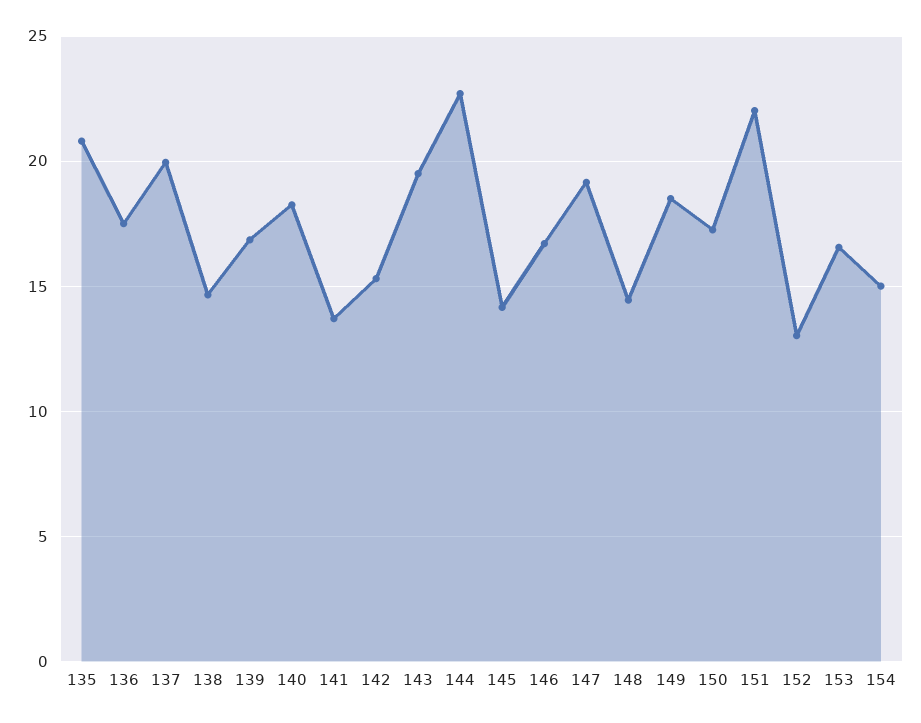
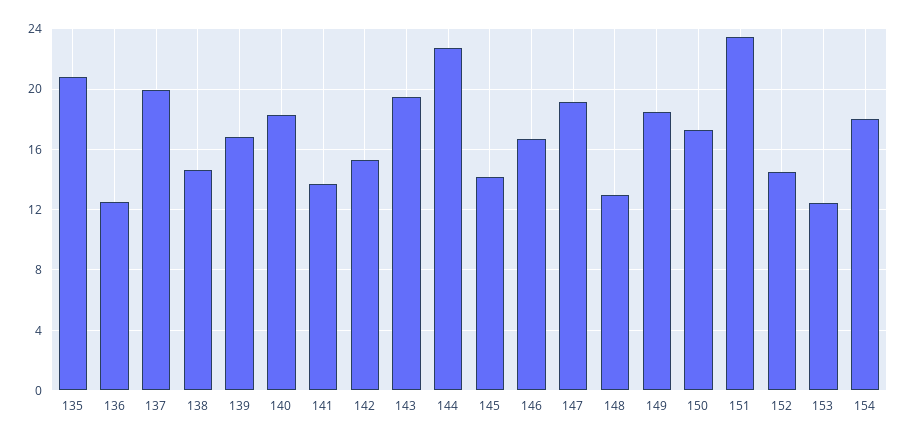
136: 17.5 -> 12.5
148: 14.5 -> 13
151: 22 -> 23.5
152: 13 -> 14.5
153: 16.5 -> 12.5
154: 15 -> 18

